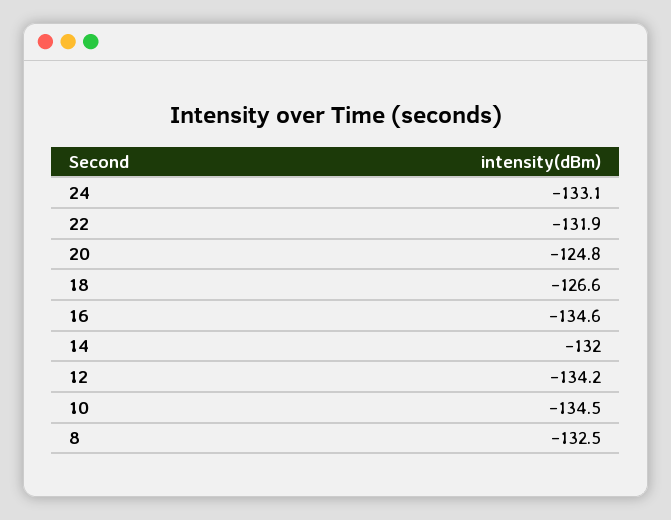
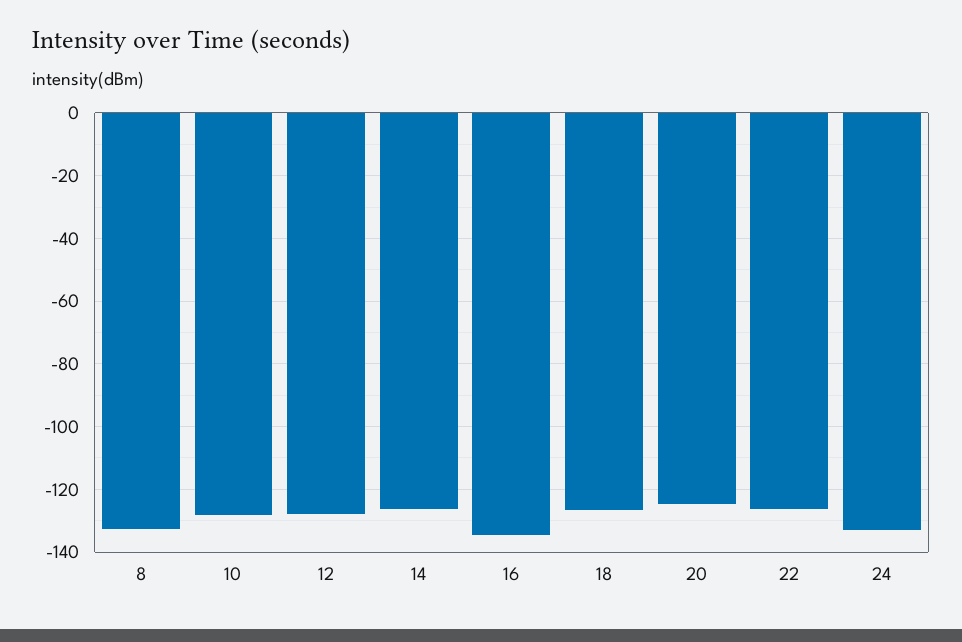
22: -131.9 -> -126
14: -132 -> -126
12: -134.2 -> -128
10: -134.5 -> -128

